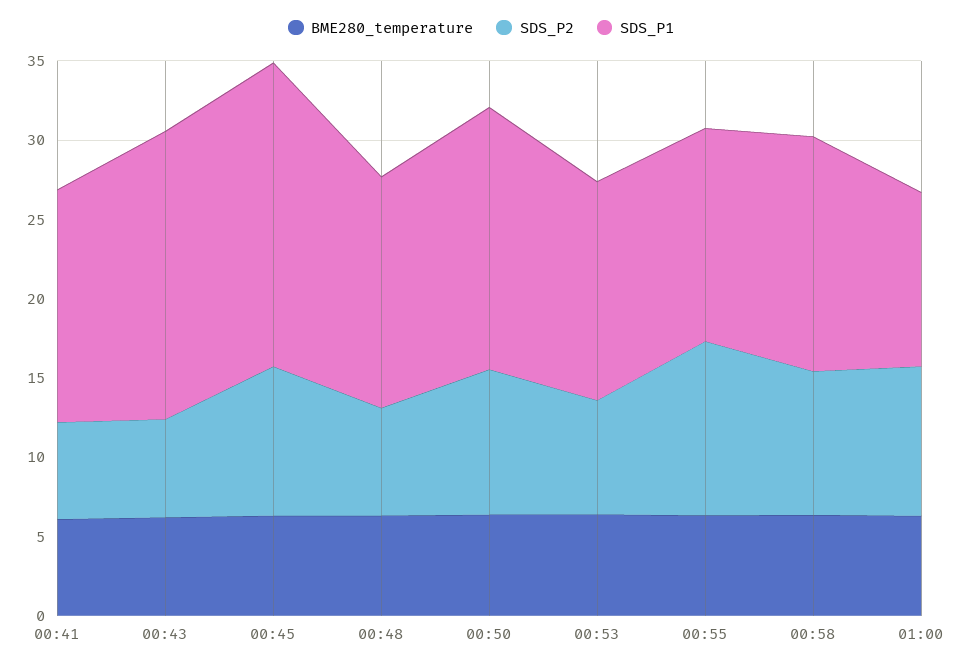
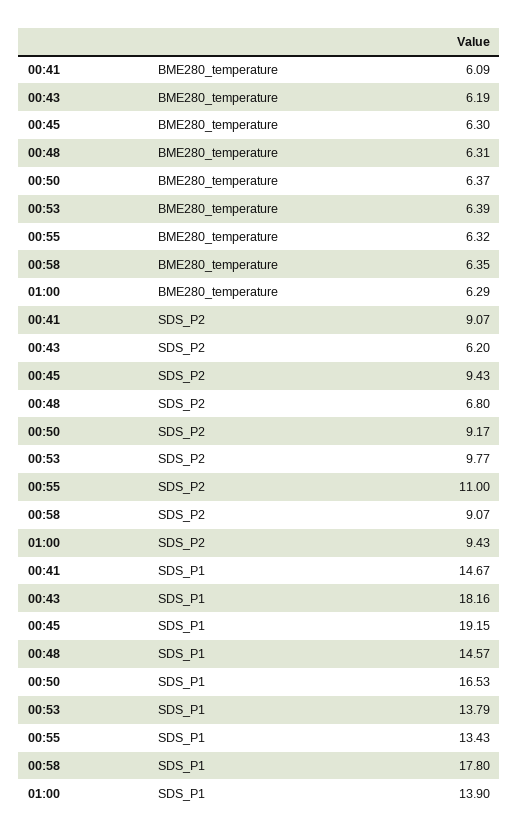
SDS_P2, 00:41: 6 -> 9.07
SDS_P2, 00:53: 7 -> 9.77
SDS_P1, 00:58: 15 -> 17.8
SDS_P1, 01:00: 11 -> 13.9

